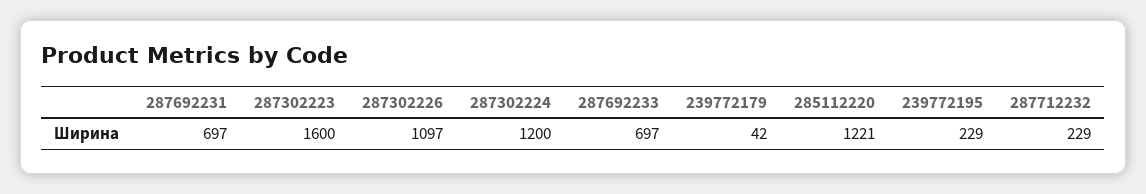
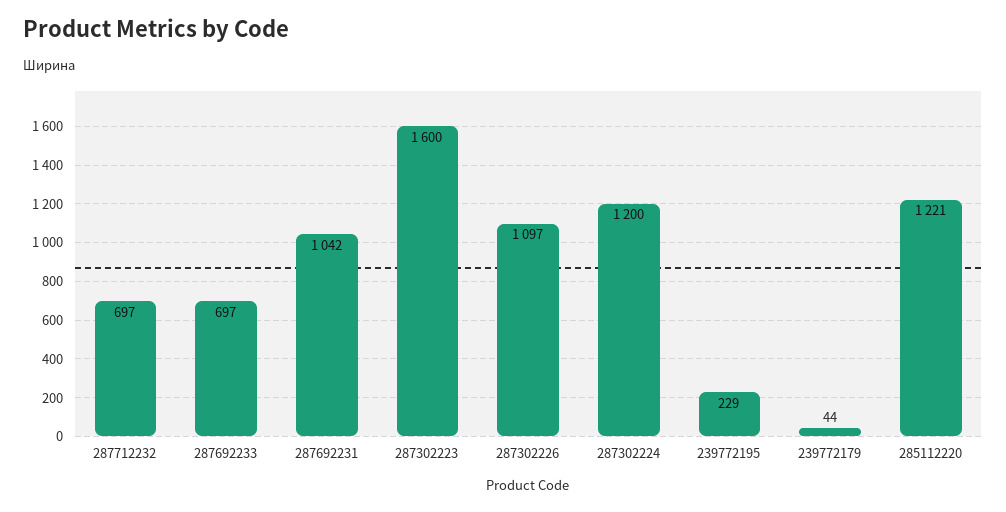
287692231: 697 -> 1042
239772179: 42 -> 44
287712232: 229 -> 697

